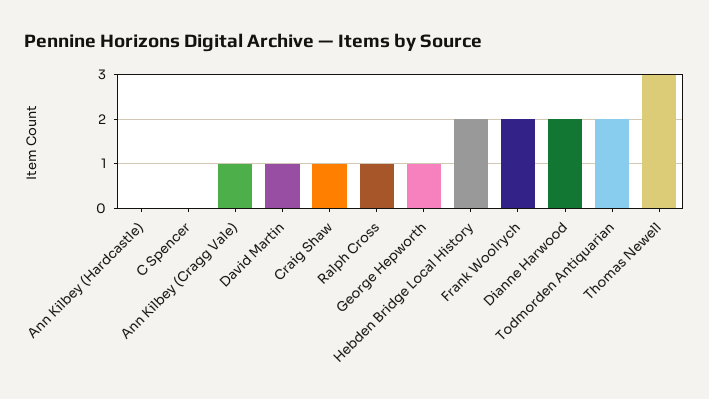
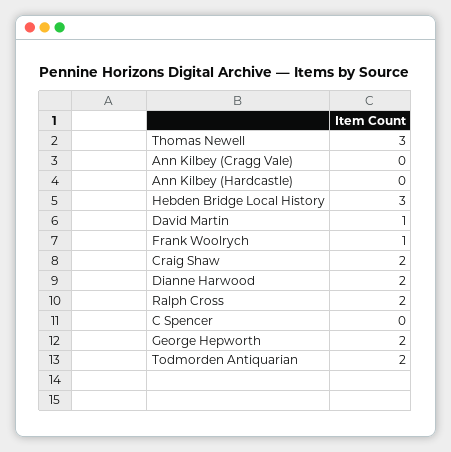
Ann Kilbey (Cragg Vale): 1 -> 0
Craig Shaw: 1 -> 2
Ralph Cross: 1 -> 2
George Hepworth: 1 -> 2
Hebden Bridge Local History: 2 -> 3
Frank Woolrych: 2 -> 1

